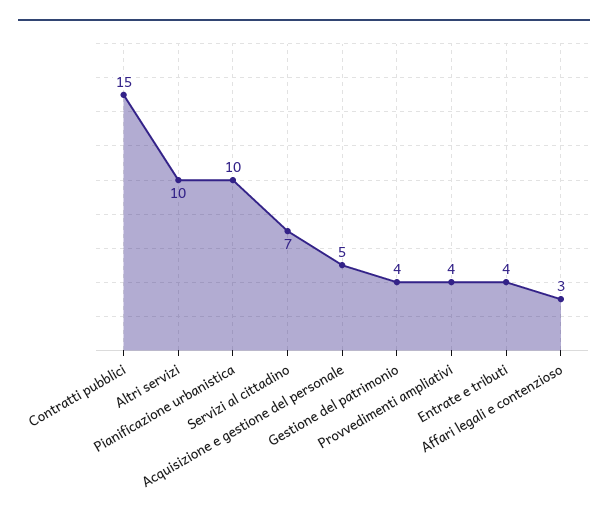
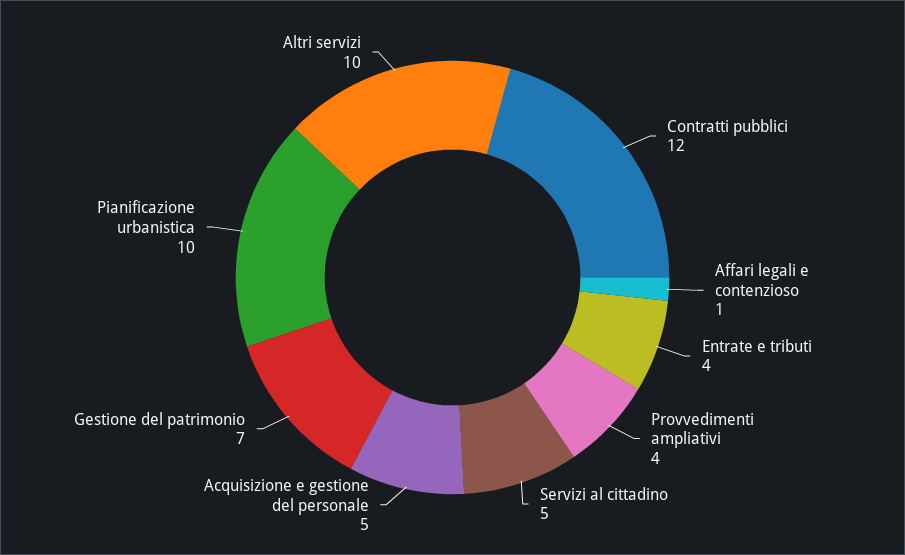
Contratti pubblici: 15 -> 12
Servizi al cittadino: 7 -> 5
Gestione del patrimonio: 4 -> 7
Affari legali e contenzioso: 3 -> 1

